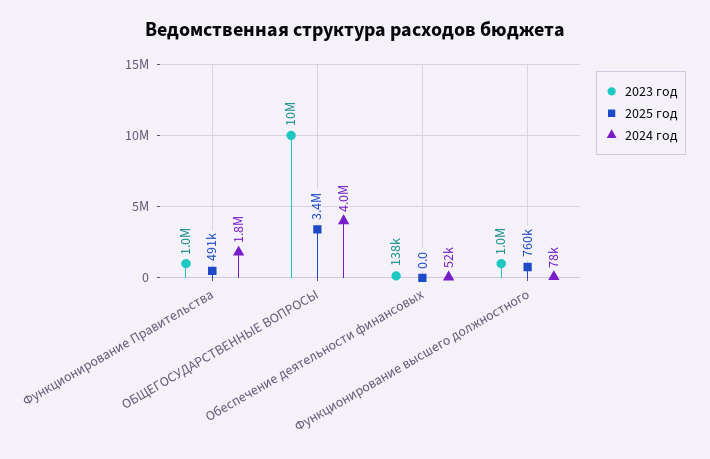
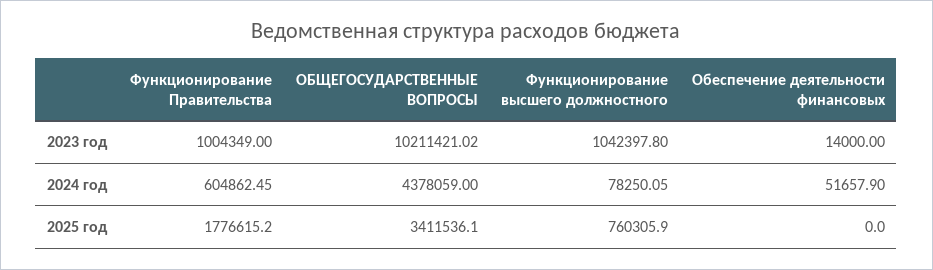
2025 год, Функционирование Правительства: 491000 -> 1776615.2
2024 год, Функционирование Правительства: 1800000 -> 604862.45
2024 год, ОБЩЕГОСУДАРСТВЕННЫЕ ВОПРОСЫ: 4000000 -> 4378059
2023 год, Обеспечение деятельности финансовых: 138000 -> 14000

